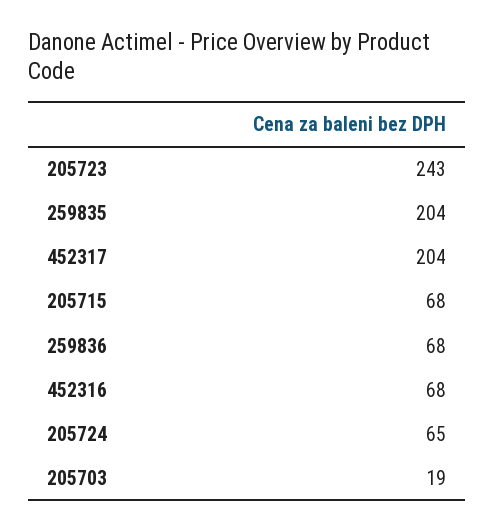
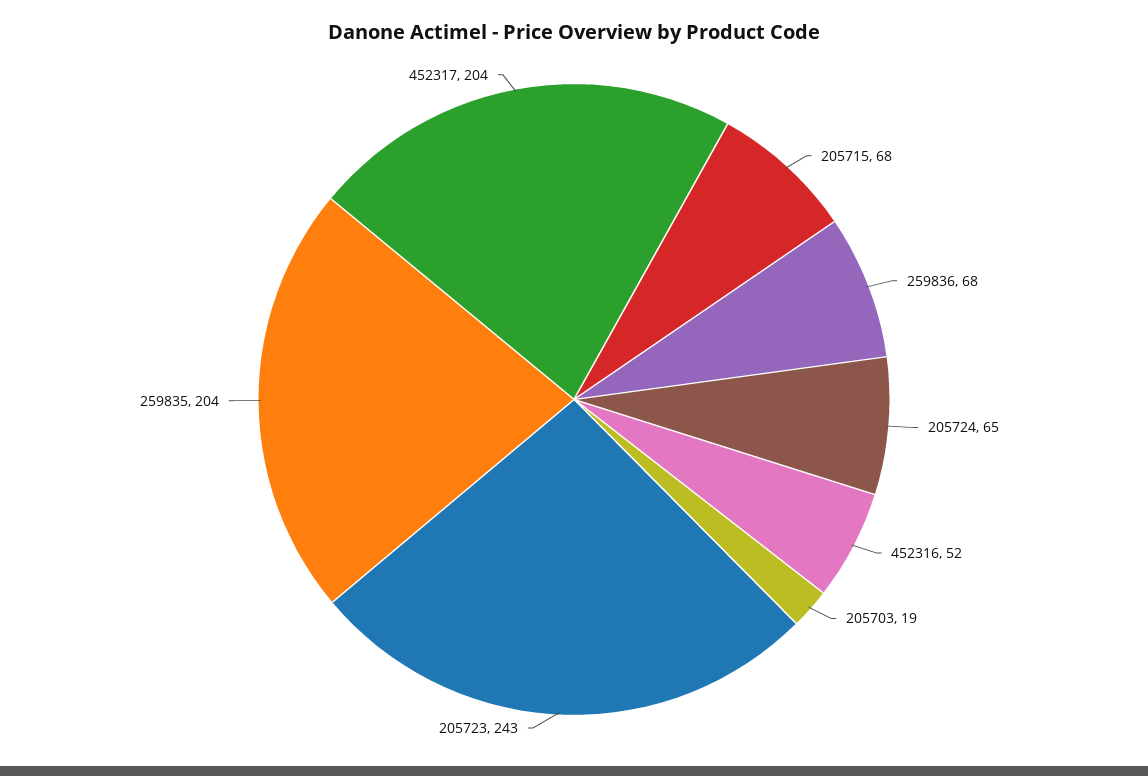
452316: 68 -> 52

